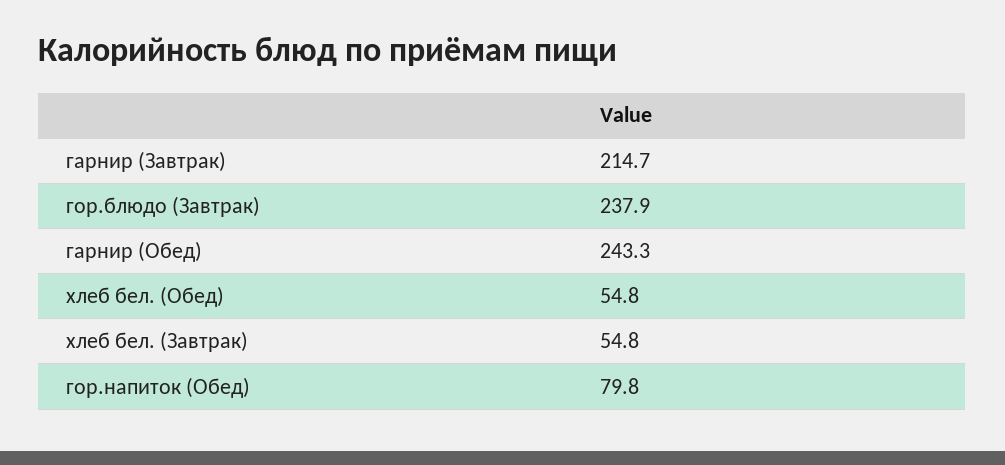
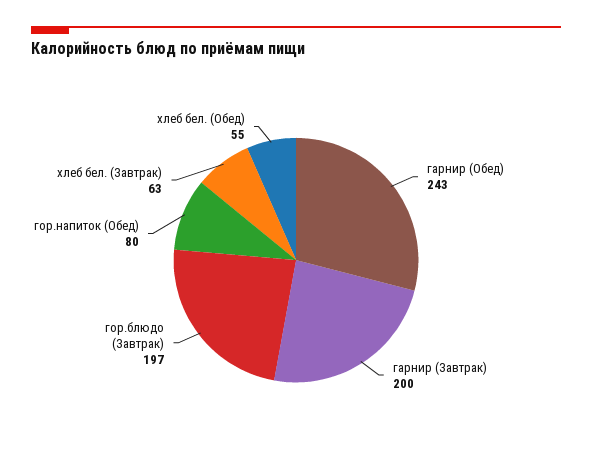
гарнир (Завтрак): 214.7 -> 200
гор.блюдо (Завтрак): 237.9 -> 197
хлеб бел. (Завтрак): 54.8 -> 63

